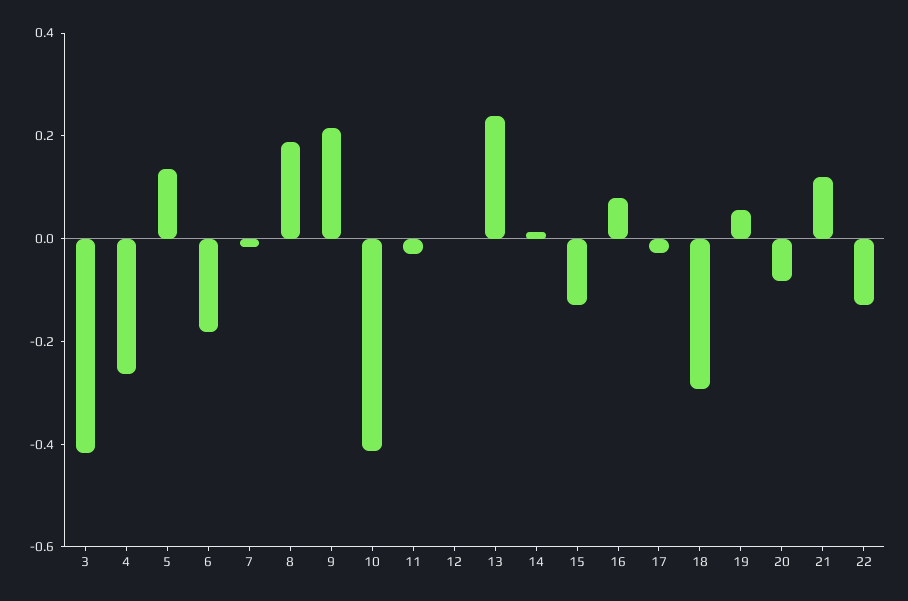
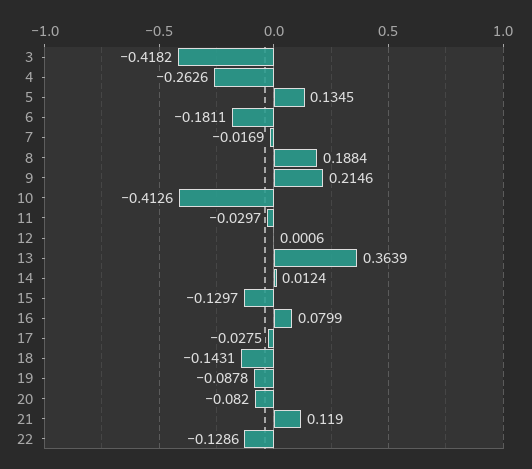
13: 0.25 -> 0.3639
18: -0.3 -> -0.1431
19: 0.05 -> -0.0878

